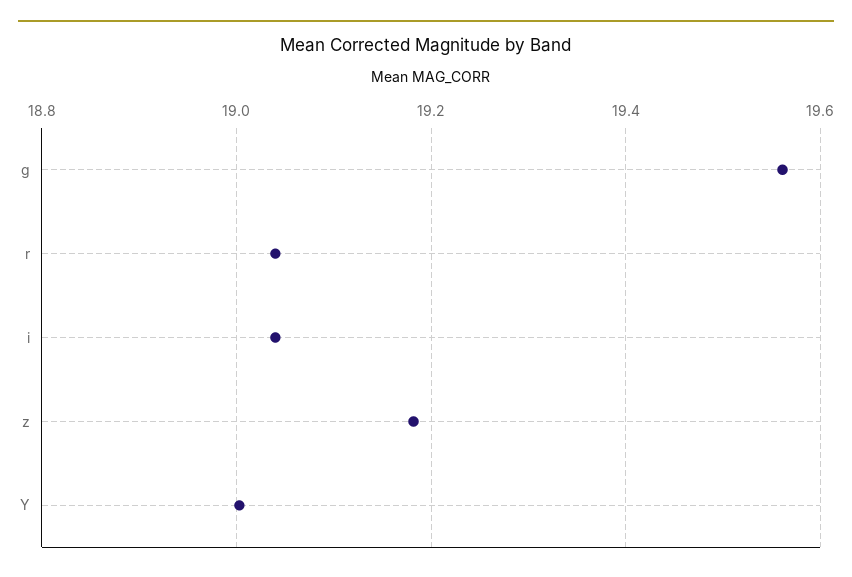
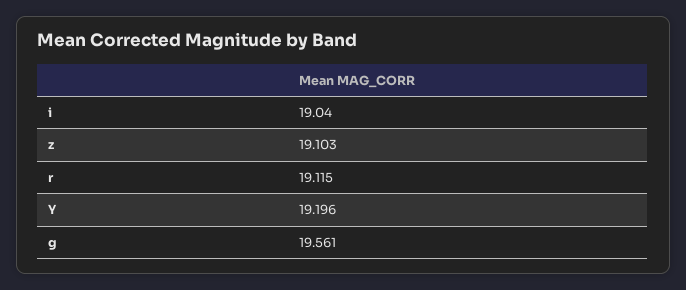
r: 19.04 -> 19.115
z: 19.18 -> 19.103
Y: 19 -> 19.196

